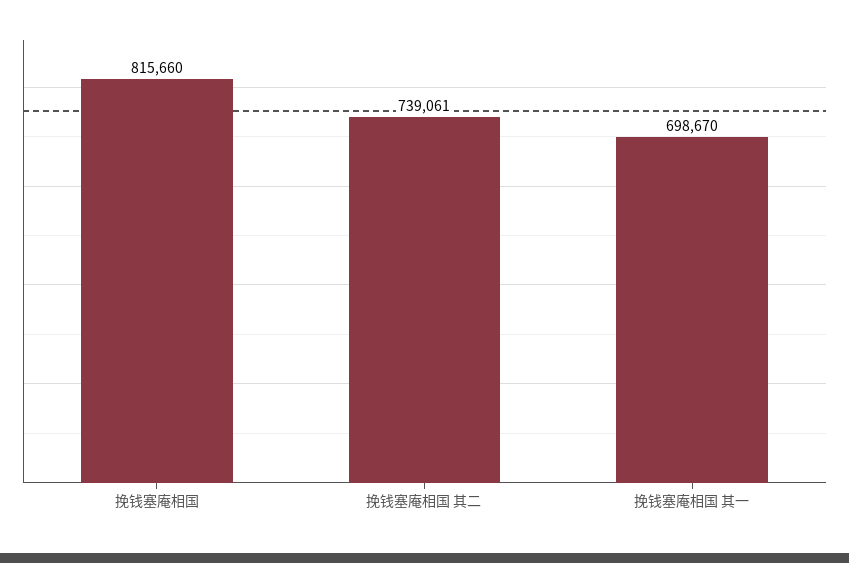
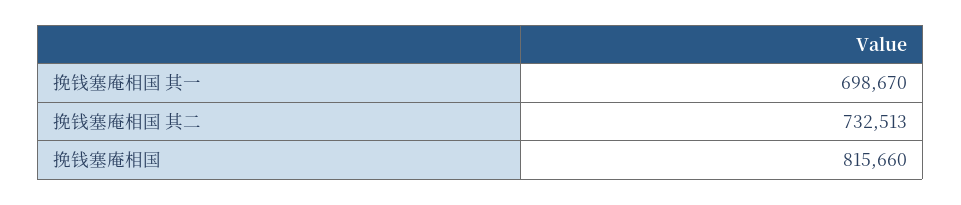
挽钱塞庵相国 其二: 739061 -> 732513

